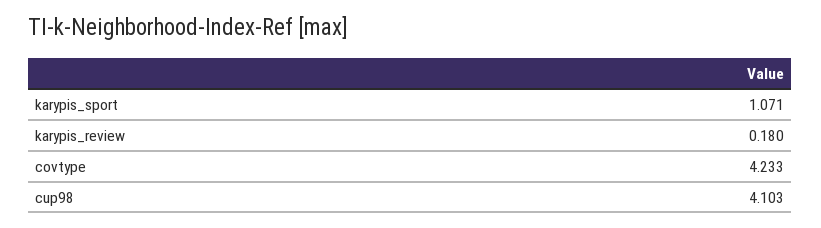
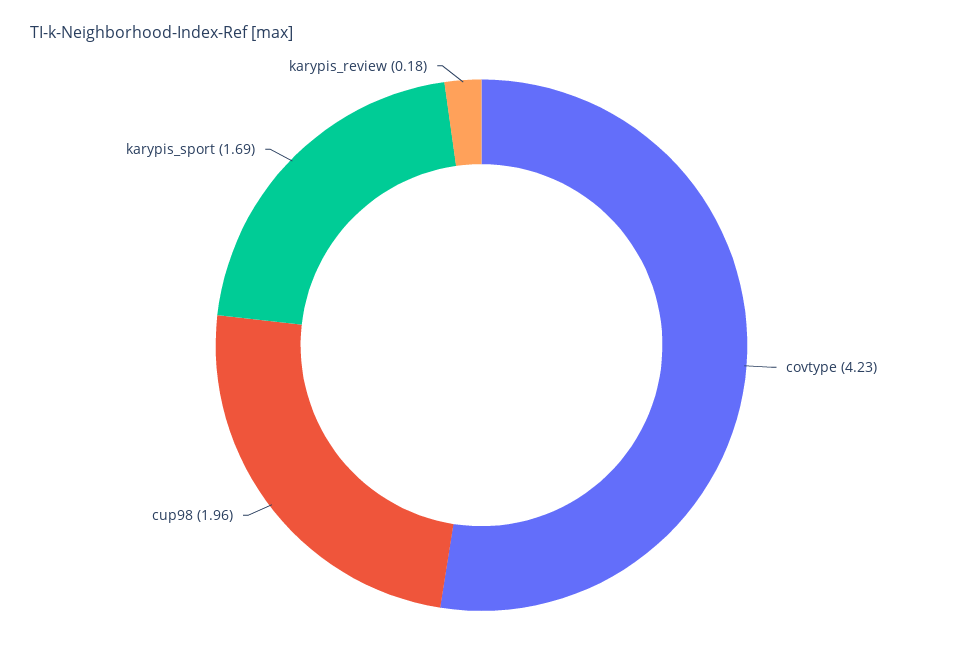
karypis_sport: 1.071 -> 1.69
cup98: 4.103 -> 1.96

